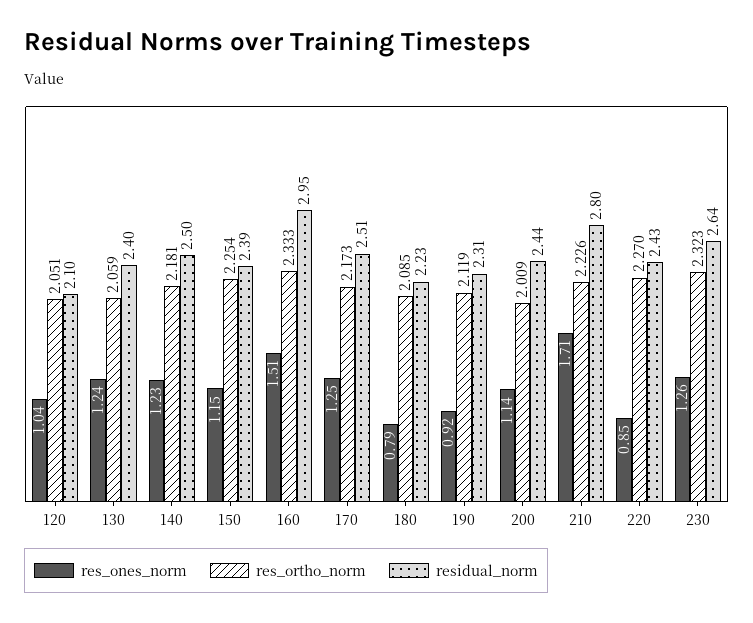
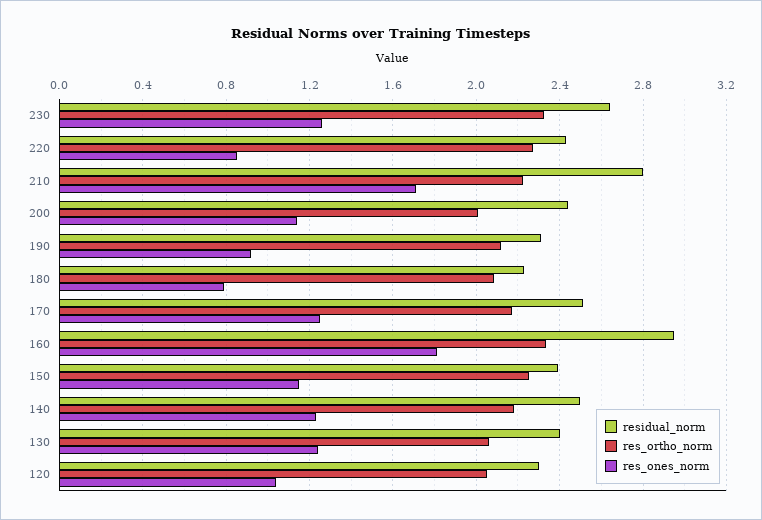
residual_norm, 120: 2.1 -> 2.3
res_ones_norm, 160: 1.51 -> 1.8

